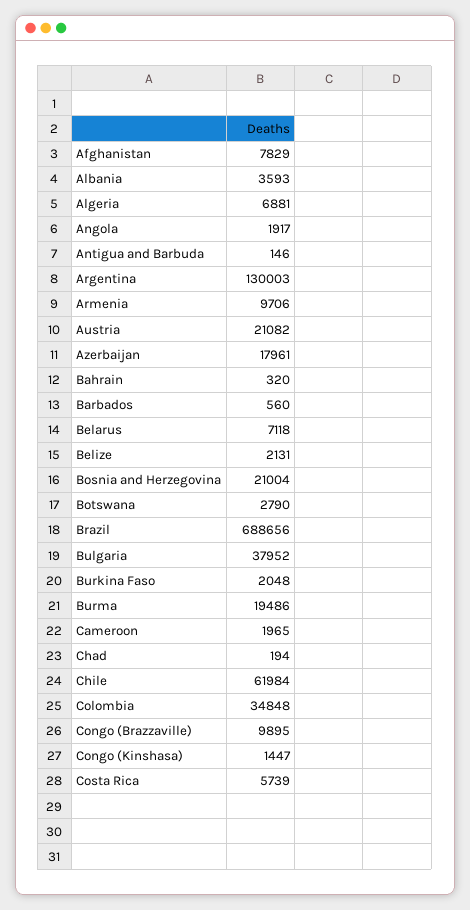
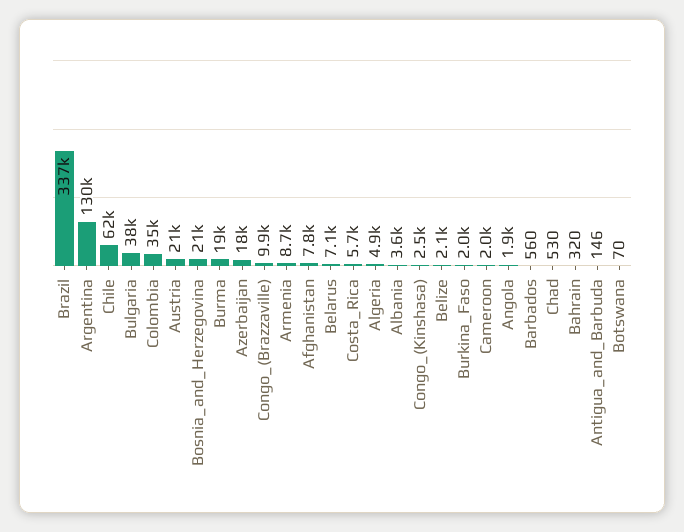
Algeria: 6881 -> 4900
Armenia: 9706 -> 8700
Botswana: 2790 -> 70
Brazil: 688656 -> 337000
Chad: 194 -> 530
Congo (Kinshasa): 1447 -> 2500

